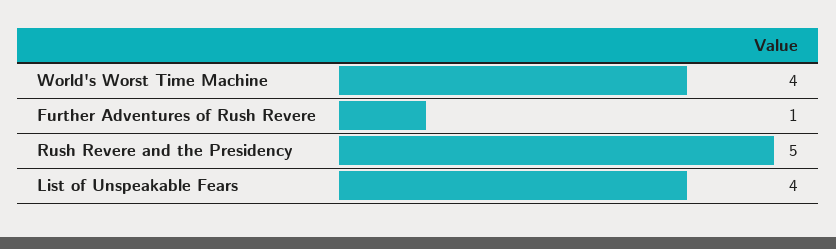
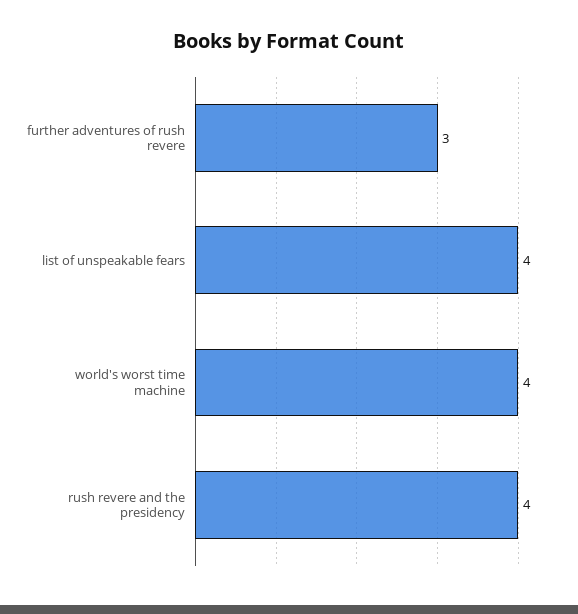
Further Adventures of Rush Revere: 1 -> 3
Rush Revere and the Presidency: 5 -> 4

